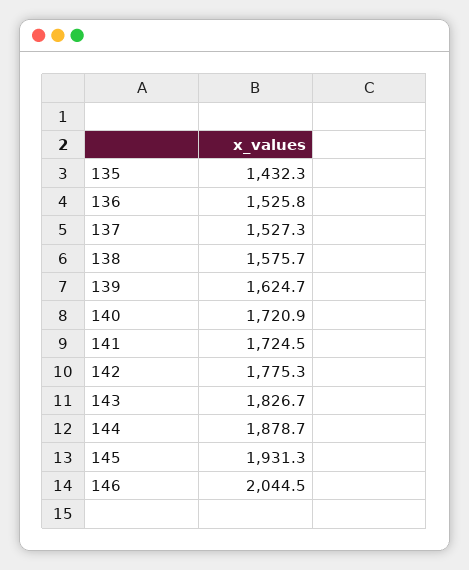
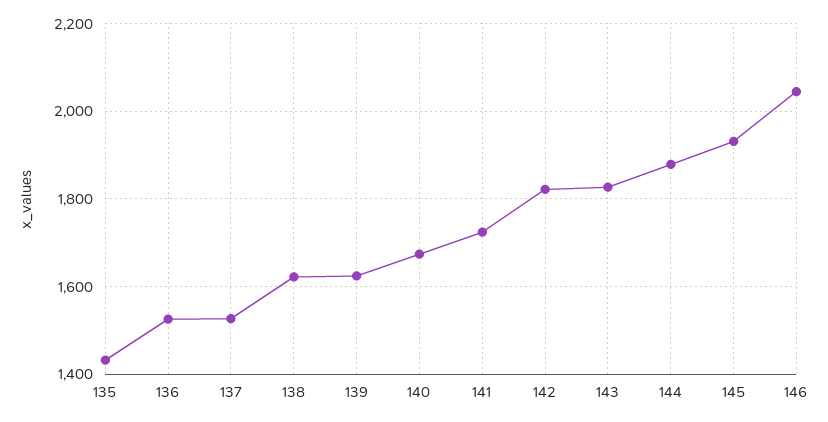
138: 1575.7 -> 1620
140: 1720.9 -> 1680
142: 1775.3 -> 1820

